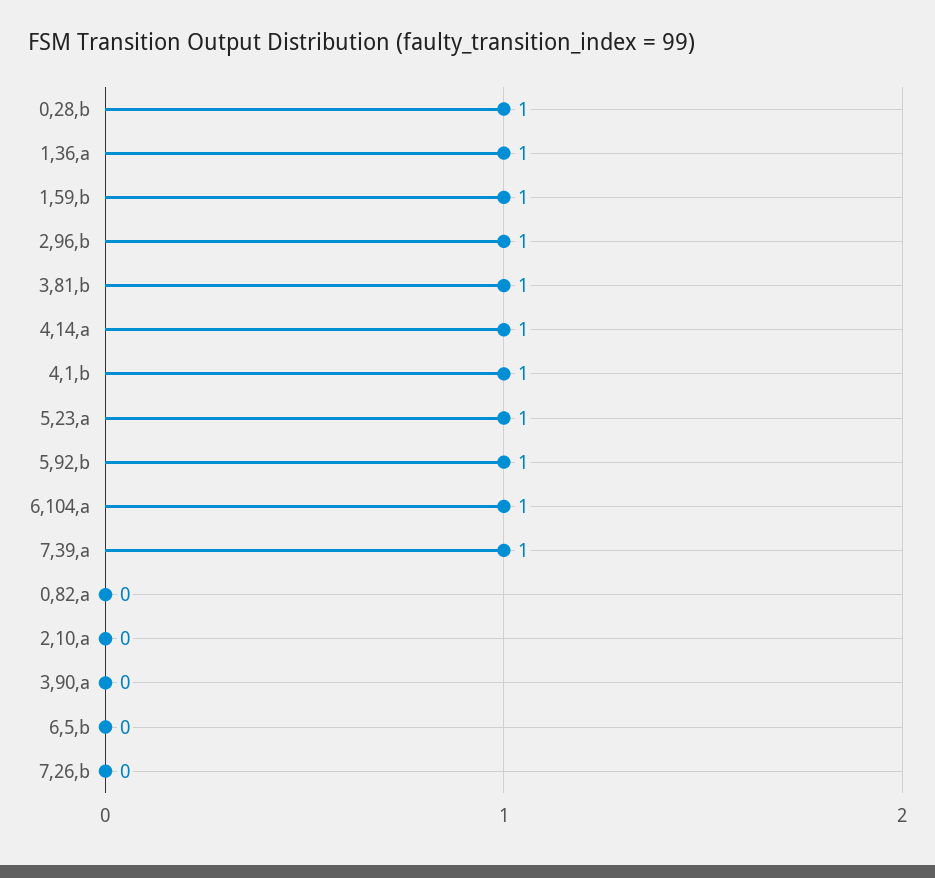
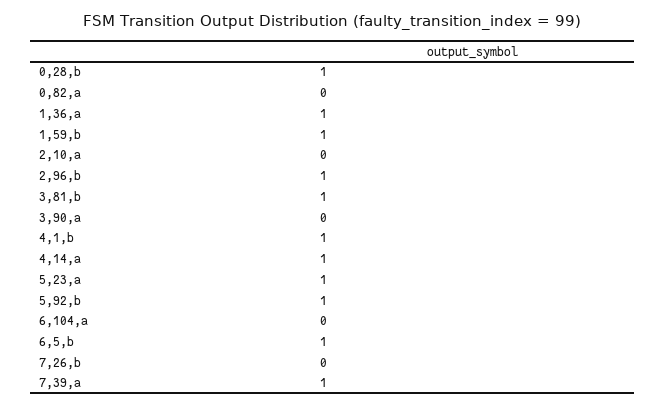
6,104,a: 1 -> 0
6,5,b: 0 -> 1

